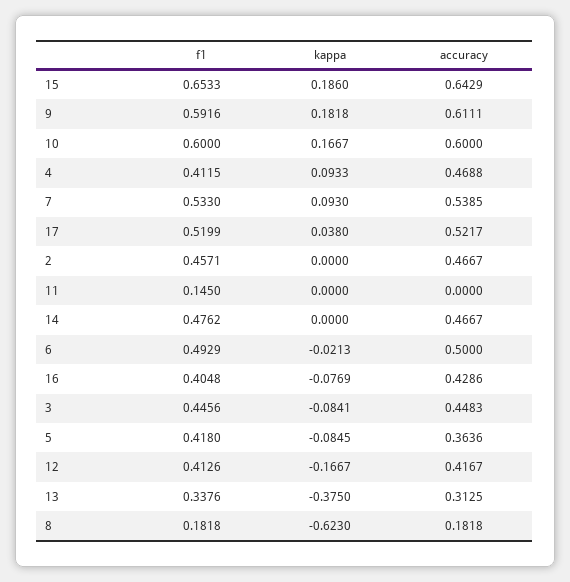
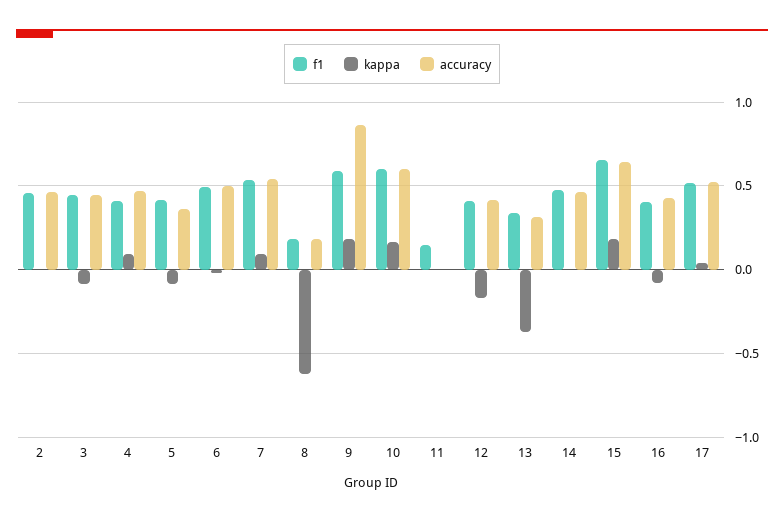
accuracy, 9: 0.6111 -> 0.85

